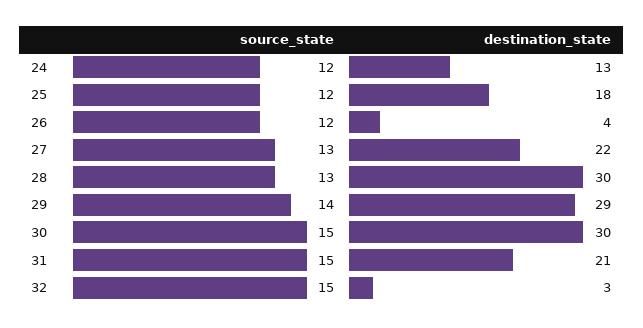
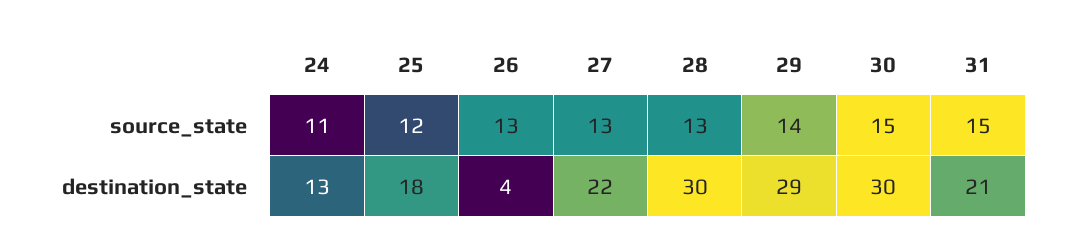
source_state, 24: 12 -> 11
source_state, 26: 12 -> 13
source_state, 32: 15 -> none
destination_state, 32: 3 -> none

